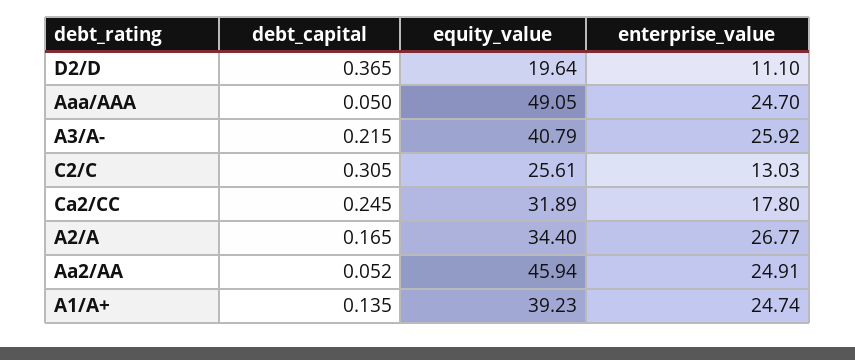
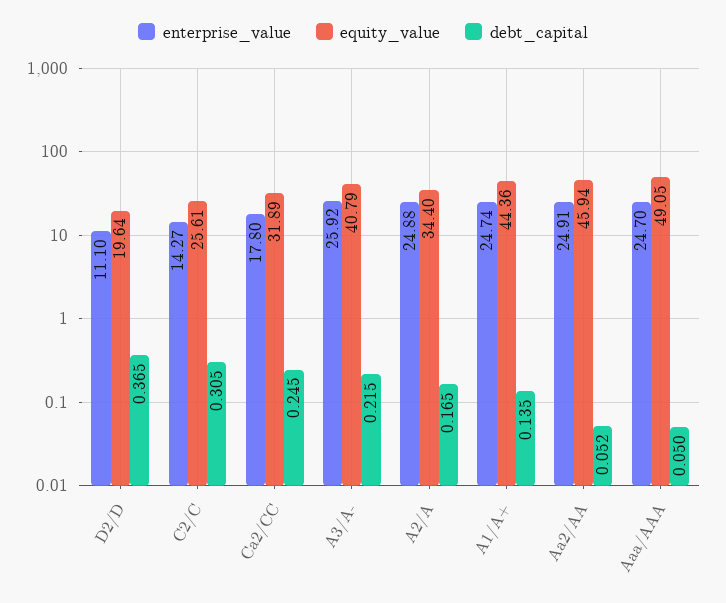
enterprise_value, C2/C: 13.03 -> 14.27
enterprise_value, A2/A: 26.77 -> 24.88
equity_value, A1/A+: 39.23 -> 44.36

